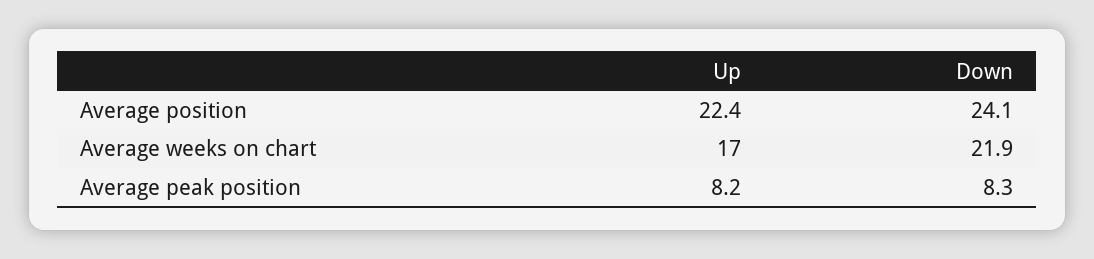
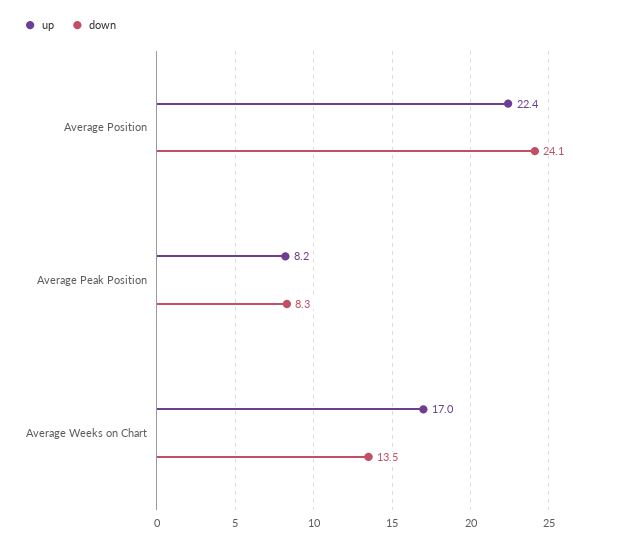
Down, Average weeks on chart: 21.9 -> 13.5

